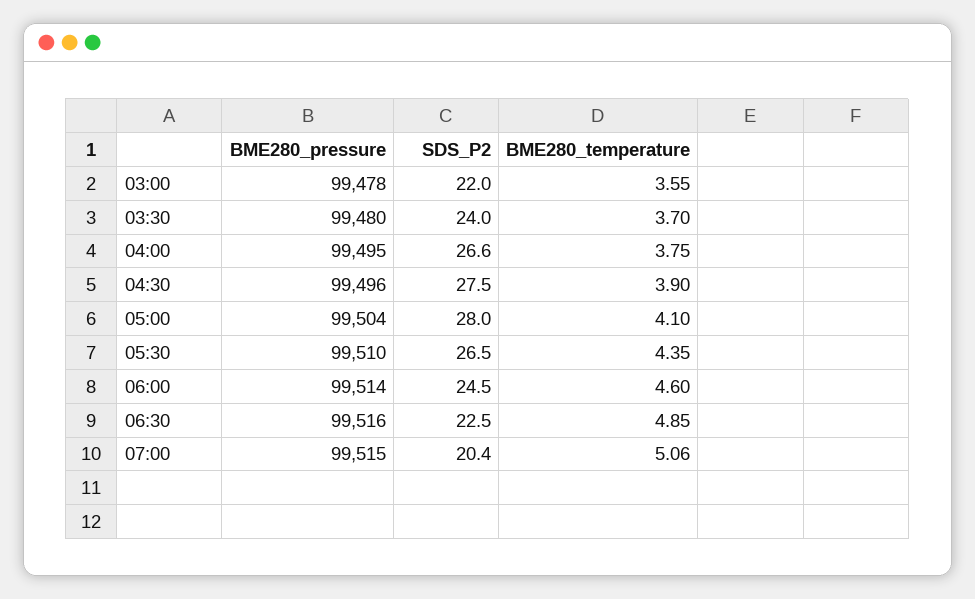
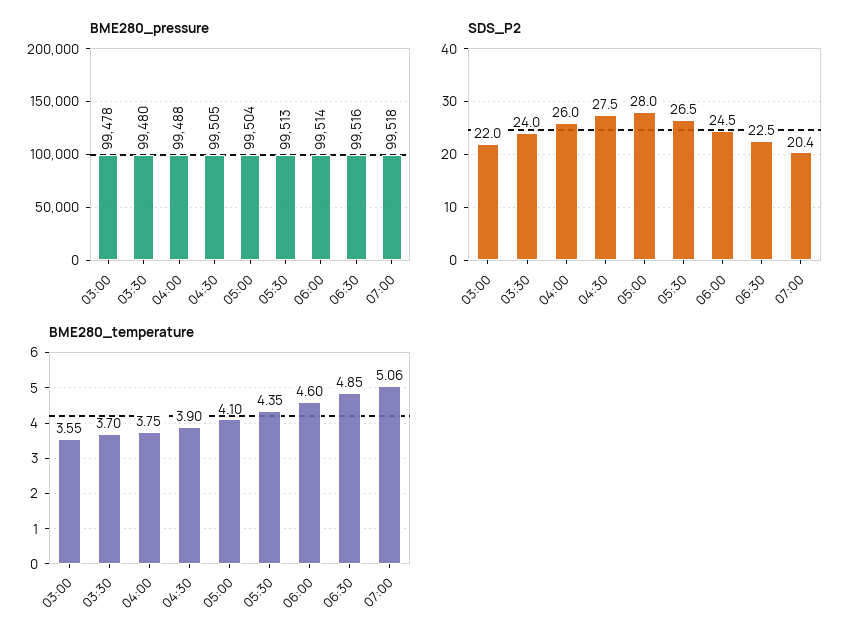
BME280_pressure, 04:00: 99495 -> 99488
SDS_P2, 04:00: 26.6 -> 26
BME280_pressure, 04:30: 99496 -> 99505
BME280_pressure, 05:30: 99510 -> 99513
BME280_pressure, 07:00: 99515 -> 99518

